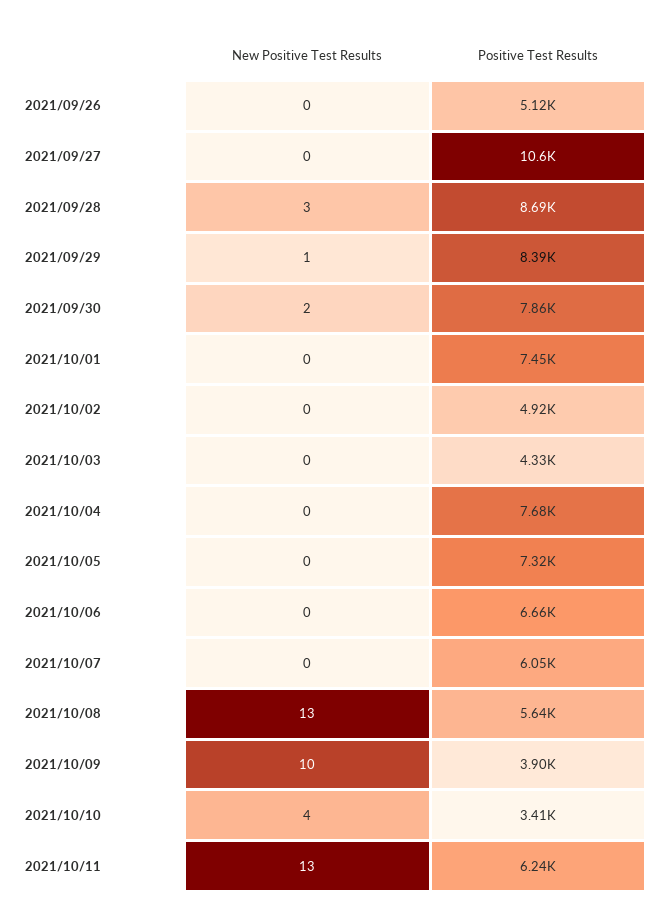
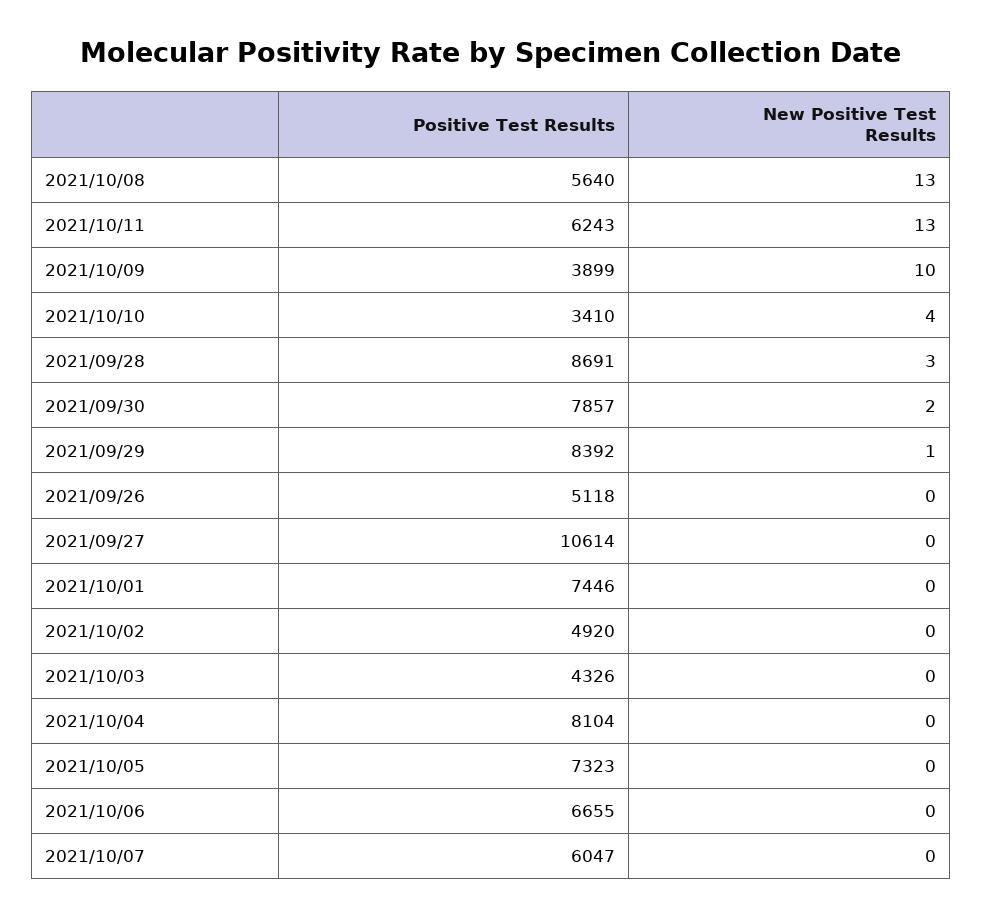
Positive Test Results, 2021/10/04: 7680 -> 8104

